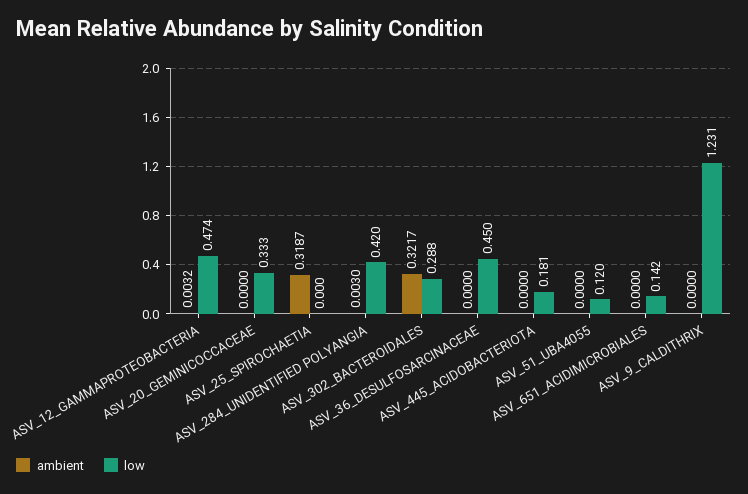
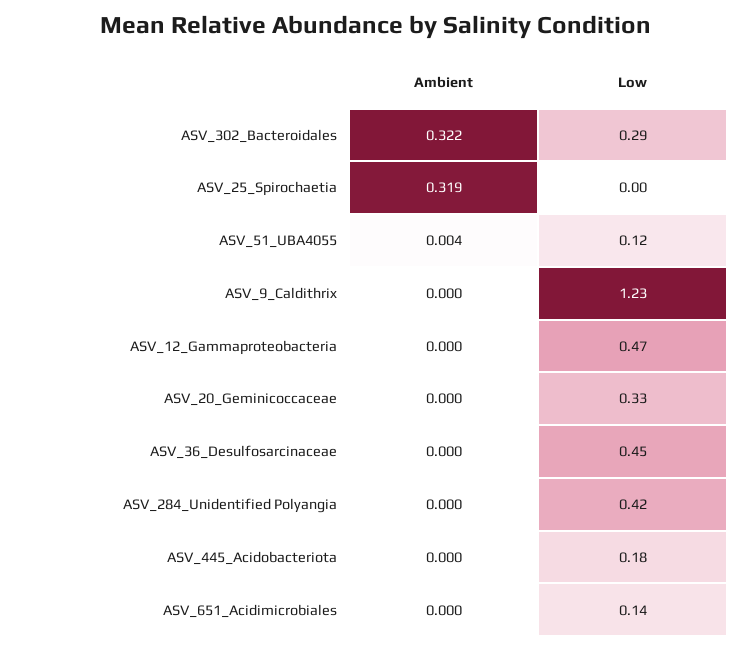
ambient, ASV_12_GAMMAPROTEOBACTERIA: 0.0032 -> 0
ambient, ASV_284_UNIDENTIFIED POLYANGIA: 0.003 -> 0
ambient, ASV_51_UBA4055: 0 -> 0.004

